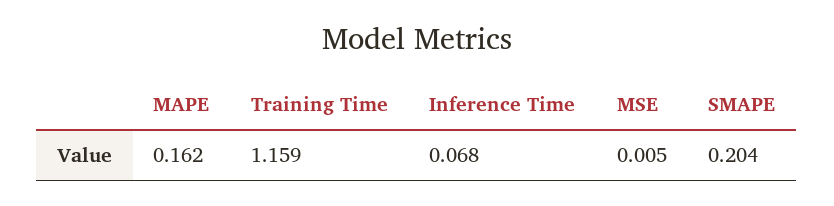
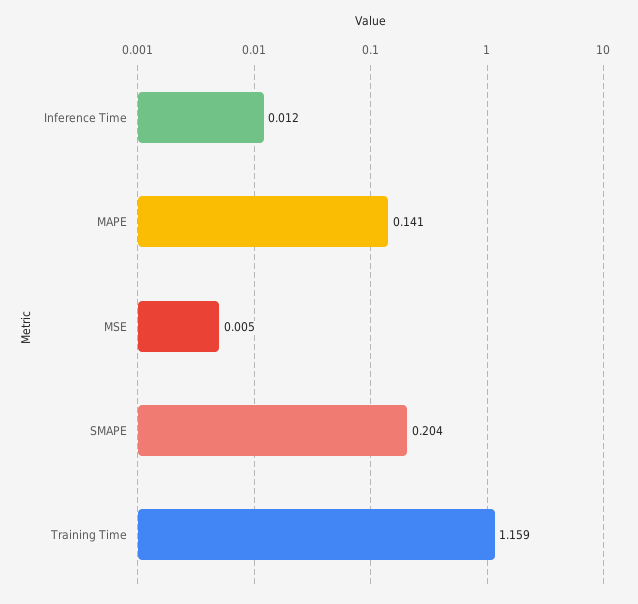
MAPE: 0.162 -> 0.141
Inference Time: 0.068 -> 0.012

